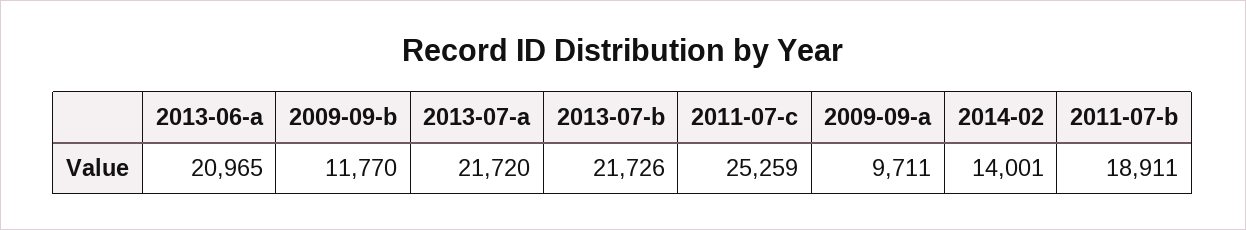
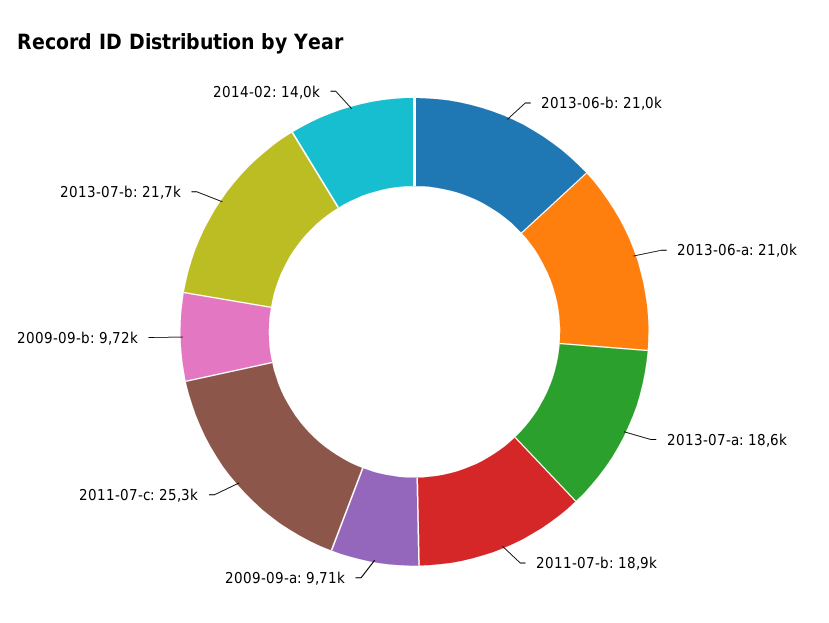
2009-09-b: 11770 -> 9720
2013-07-a: 21720 -> 18600
2013-06-b: none -> 21000

